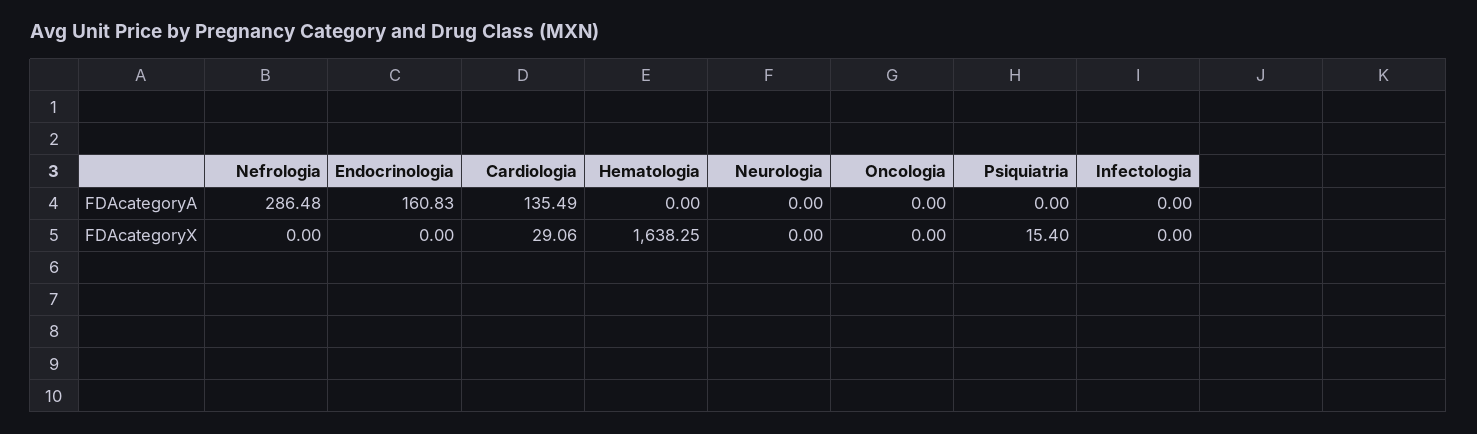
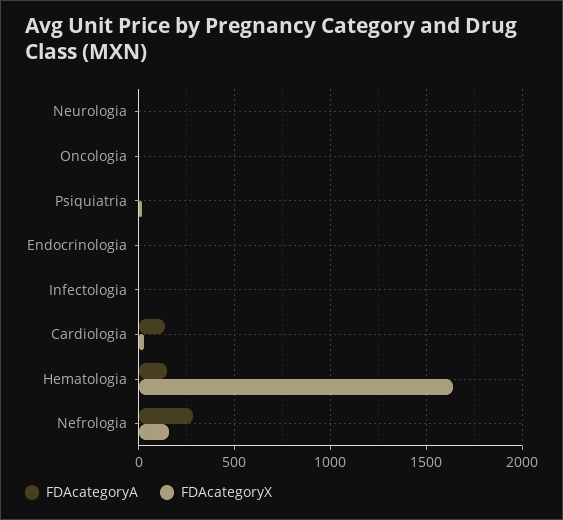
FDAcategoryA, Endocrinologia: 160.83 -> 0
FDAcategoryA, Hematologia: 0 -> 150
FDAcategoryX, Nefrologia: 0 -> 150

